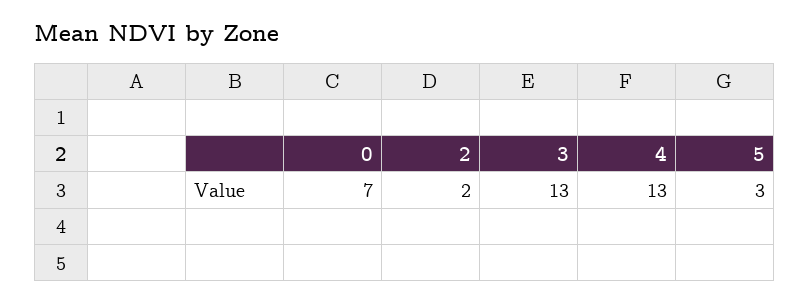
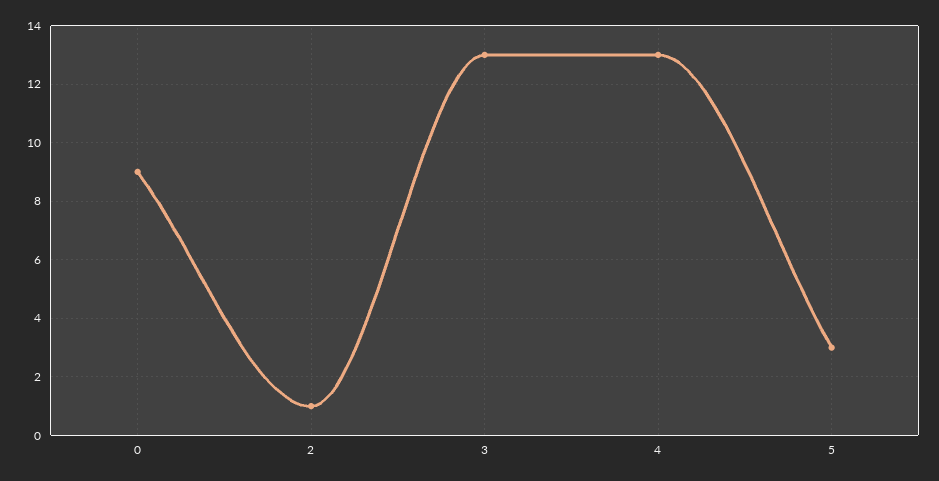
0: 7 -> 9
2: 2 -> 1

